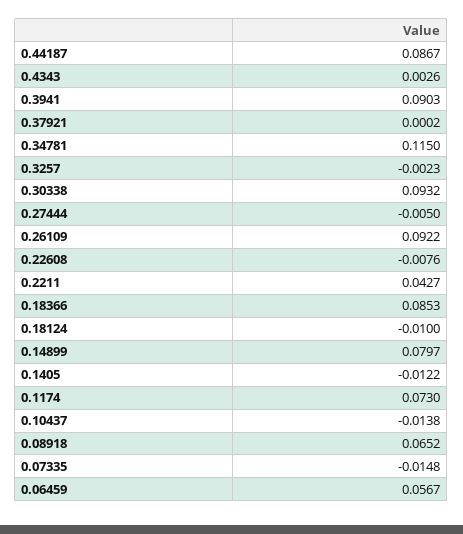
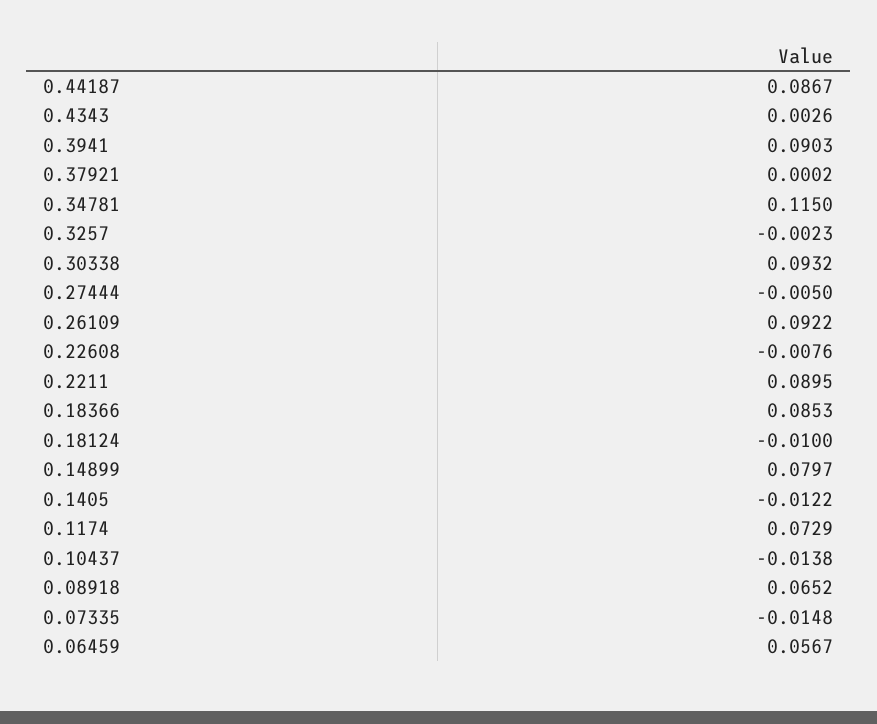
0.2211: 0.0427 -> 0.0895
0.1174: 0.073 -> 0.0729

